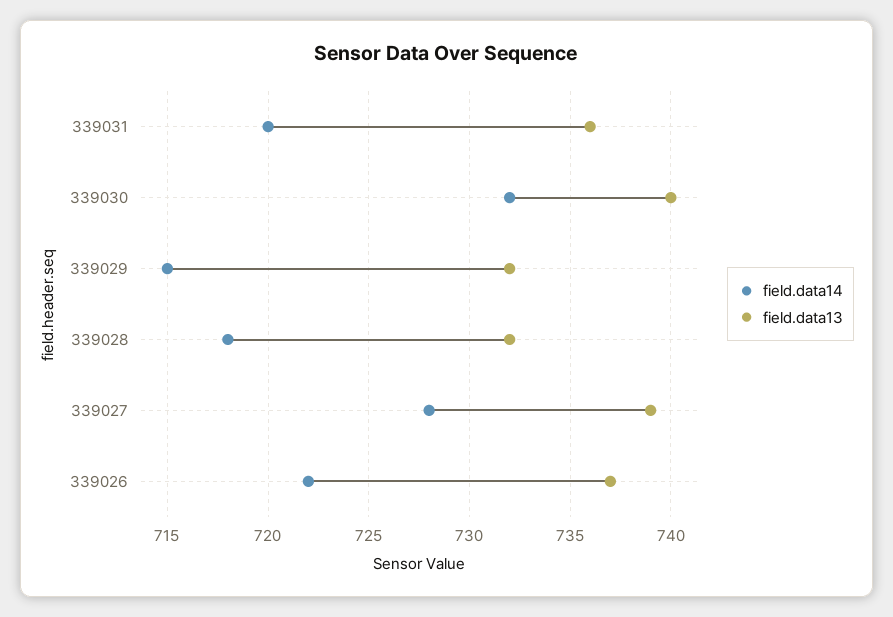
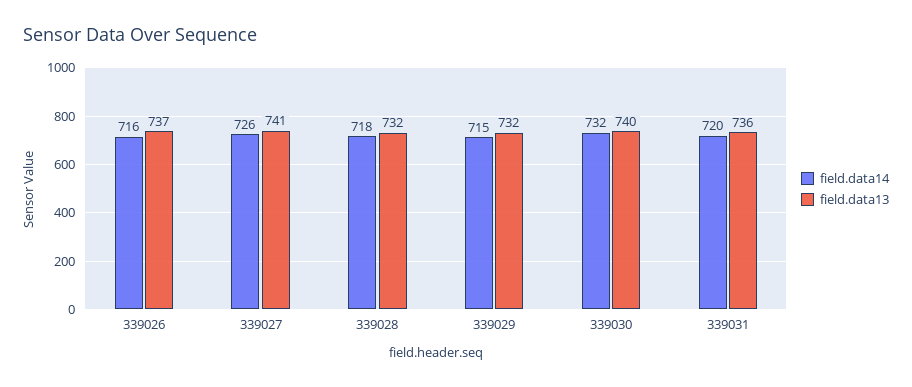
field.data14, 339027: 728 -> 726
field.data13, 339027: 739 -> 741
field.data14, 339026: 722 -> 716

